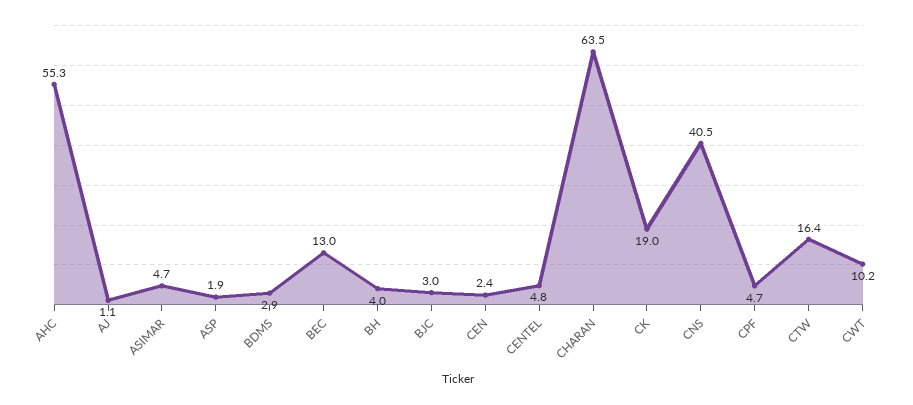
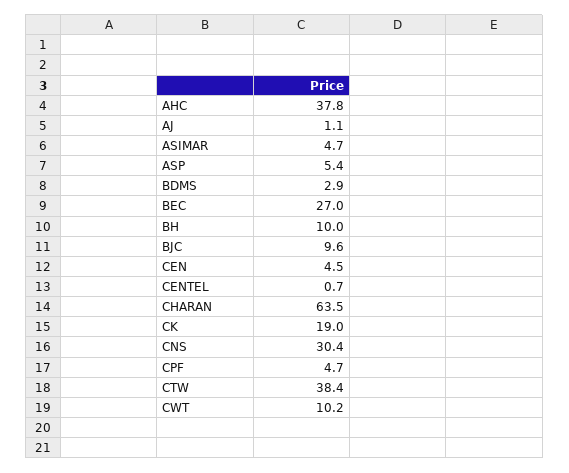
AHC: 55.3 -> 37.8
ASP: 1.9 -> 5.4
BEC: 13 -> 27
BH: 4 -> 10
BJC: 3 -> 9.6
CEN: 2.4 -> 4.5
CENTEL: 4.8 -> 0.7
CNS: 40.5 -> 30.4
CTW: 16.4 -> 38.4

